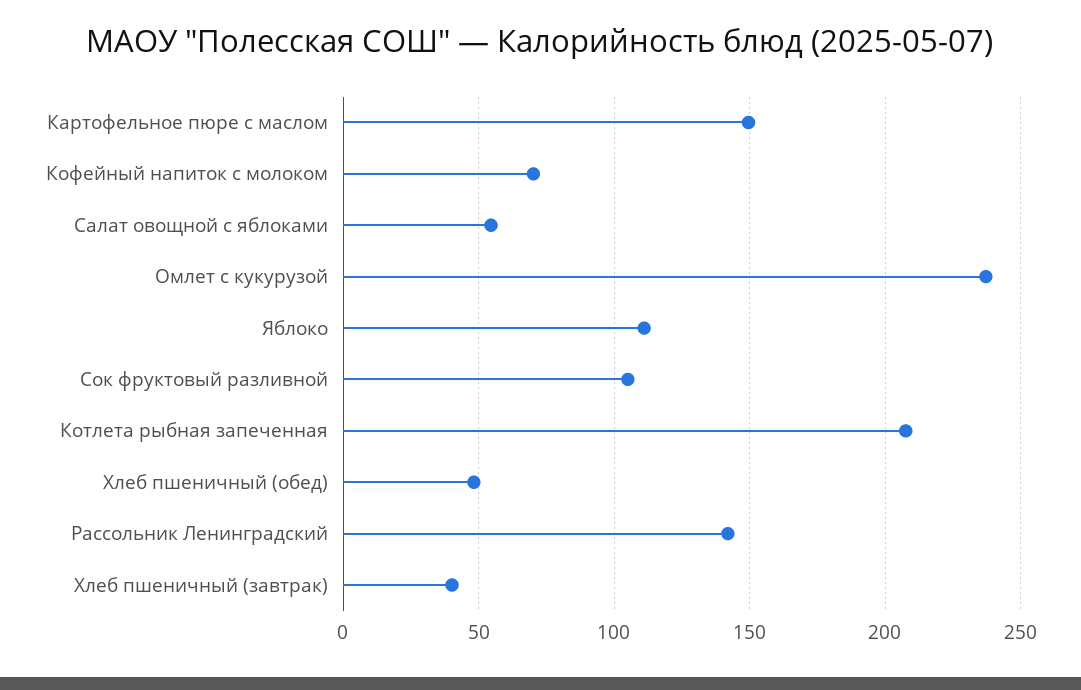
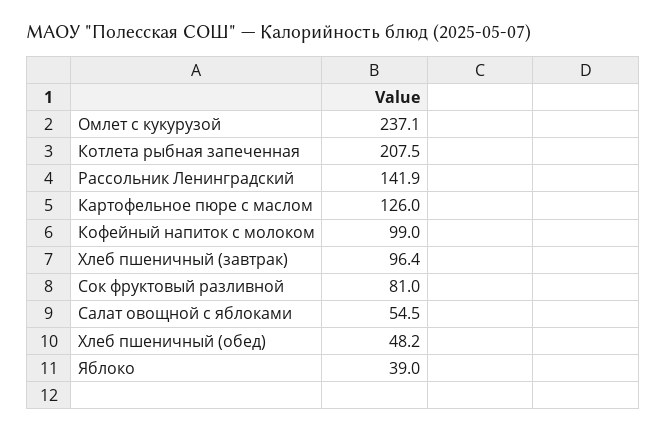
Картофельное пюре с маслом: 150 -> 126
Кофейный напиток с молоком: 70 -> 99
Яблоко: 110 -> 39
Сок фруктовый разливной: 105 -> 81
Хлеб пшеничный (завтрак): 40 -> 96.4

